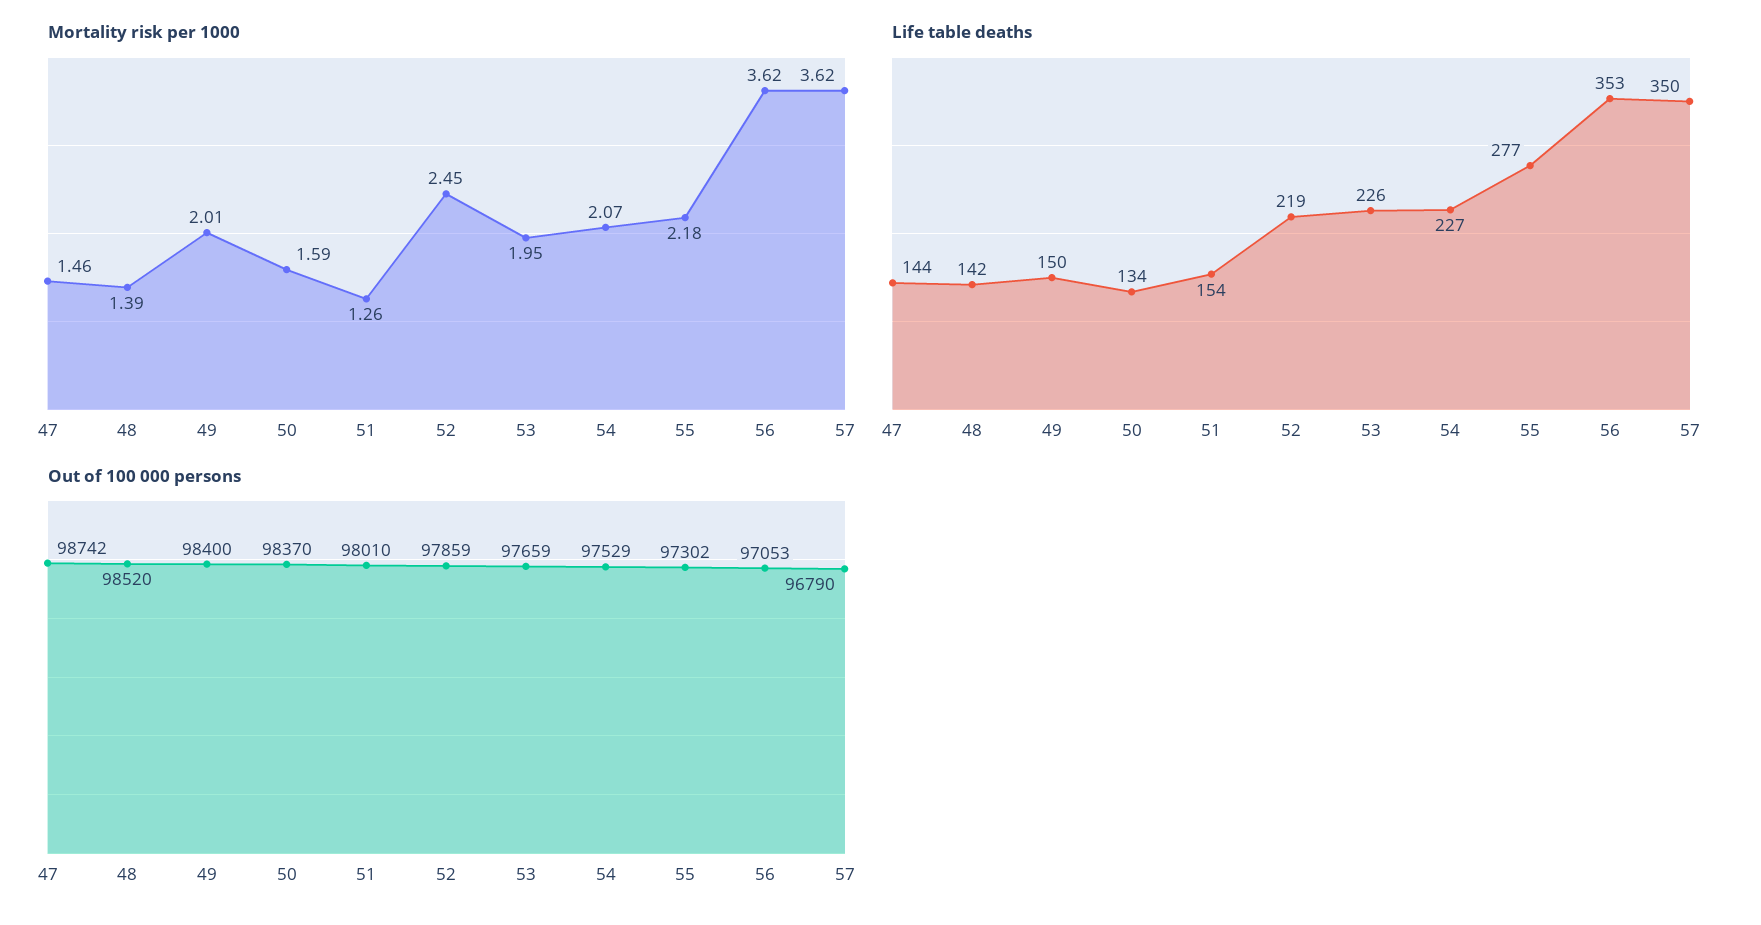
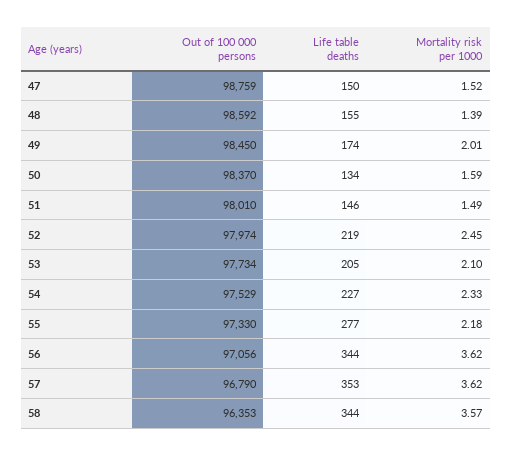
Mortality risk per 1000, 47: 1.46 -> 1.52
Mortality risk per 1000, 51: 1.26 -> 1.49
Mortality risk per 1000, 53: 1.95 -> 2.1
Mortality risk per 1000, 54: 2.07 -> 2.33
Life table deaths, 47: 144 -> 150
Life table deaths, 48: 142 -> 155
Life table deaths, 49: 150 -> 174
Life table deaths, 51: 154 -> 146
Life table deaths, 53: 226 -> 205
Life table deaths, 56: 353 -> 344
Life table deaths, 57: 350 -> 353
Out of 100 000 persons, 47: 98742 -> 98759
Out of 100 000 persons, 48: 98520 -> 98592
Out of 100 000 persons, 49: 98400 -> 98450
Out of 100 000 persons, 52: 97859 -> 97974
Out of 100 000 persons, 53: 97659 -> 97734
Out of 100 000 persons, 55: 97302 -> 97330
Out of 100 000 persons, 56: 97053 -> 97056
Out of 100 000 persons, 58: none -> 96353
Life table deaths, 58: none -> 344
Mortality risk per 1000, 58: none -> 3.57

